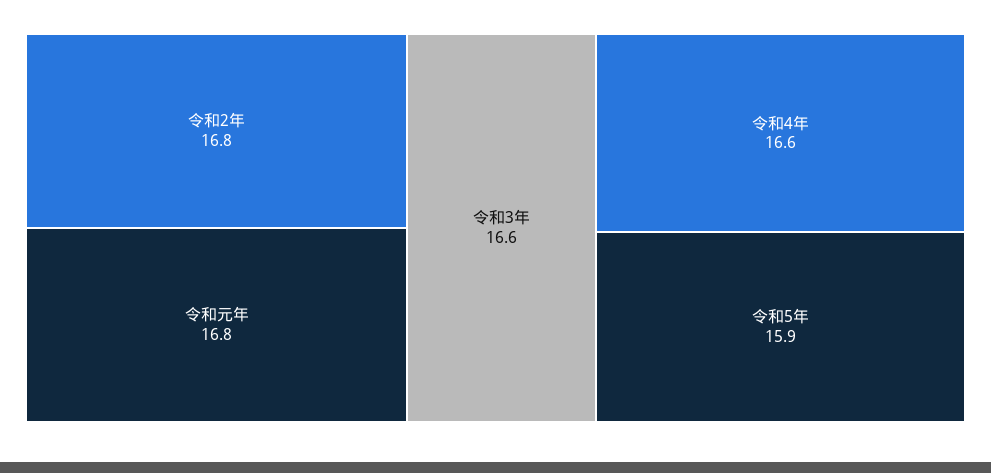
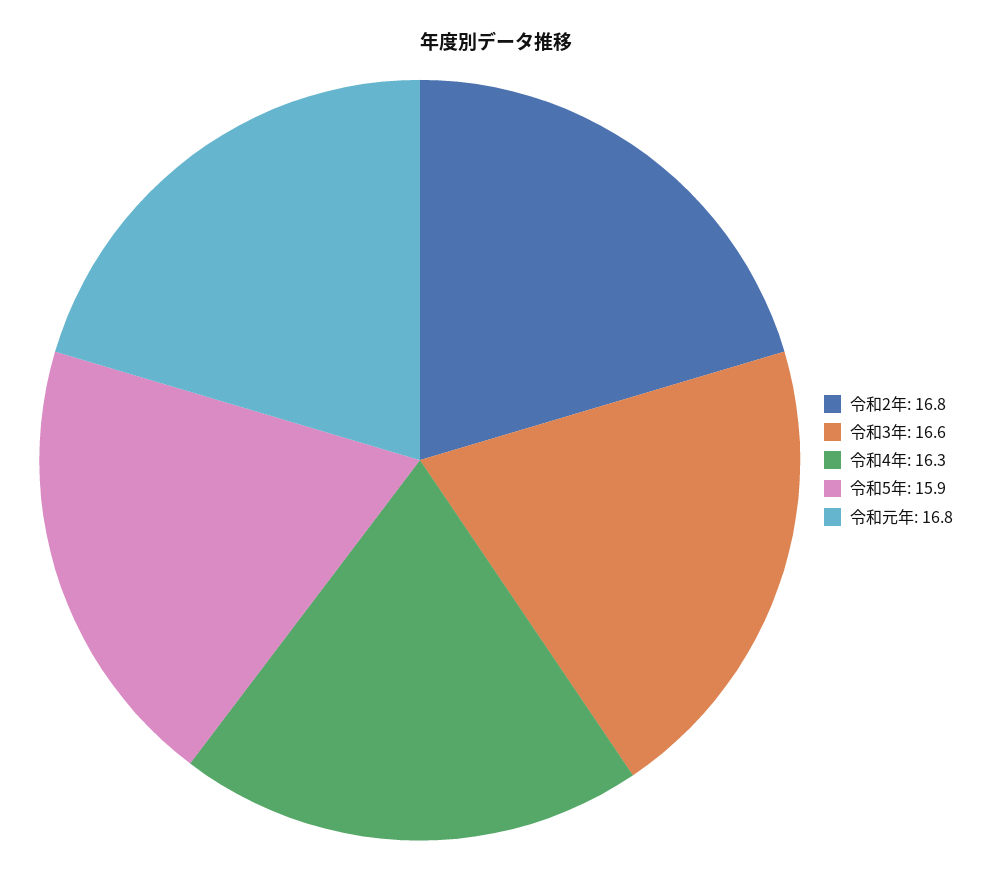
令和4年: 16.6 -> 16.3

